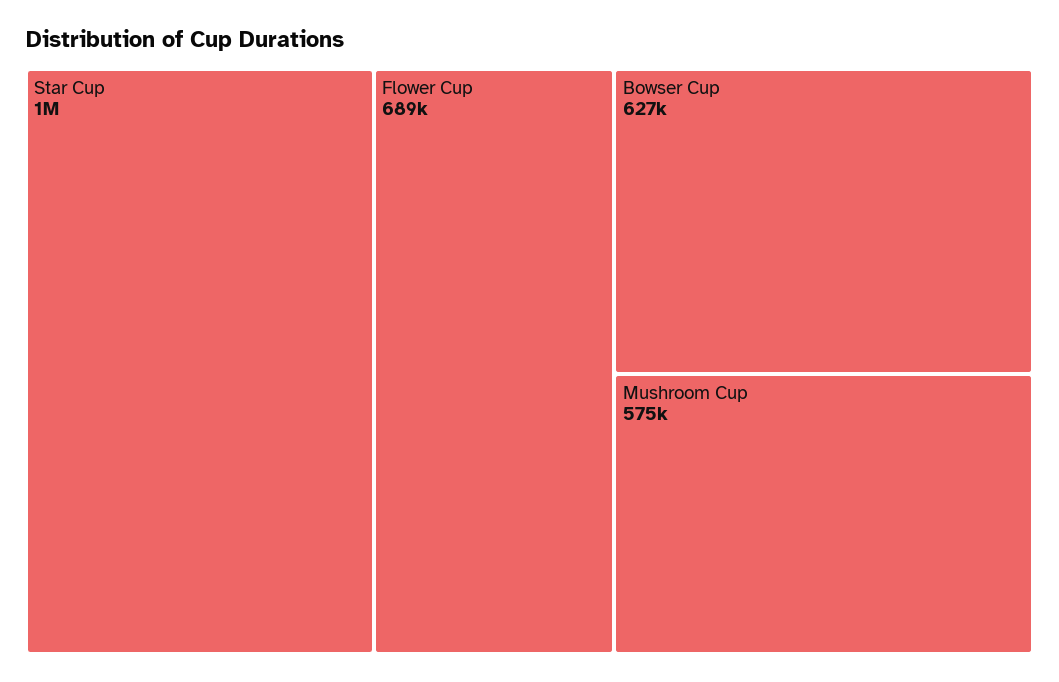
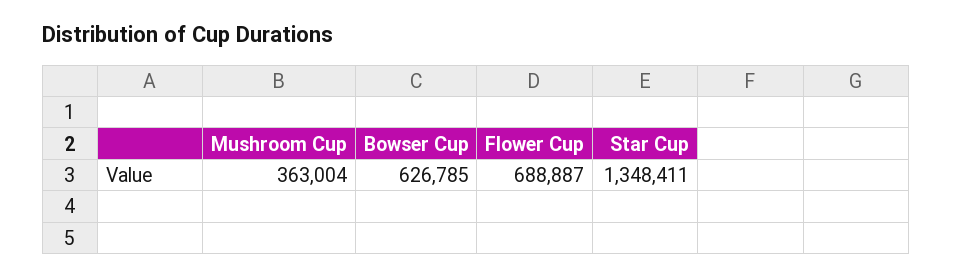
Star Cup: 1000000 -> 1348411
Mushroom Cup: 575000 -> 363004

